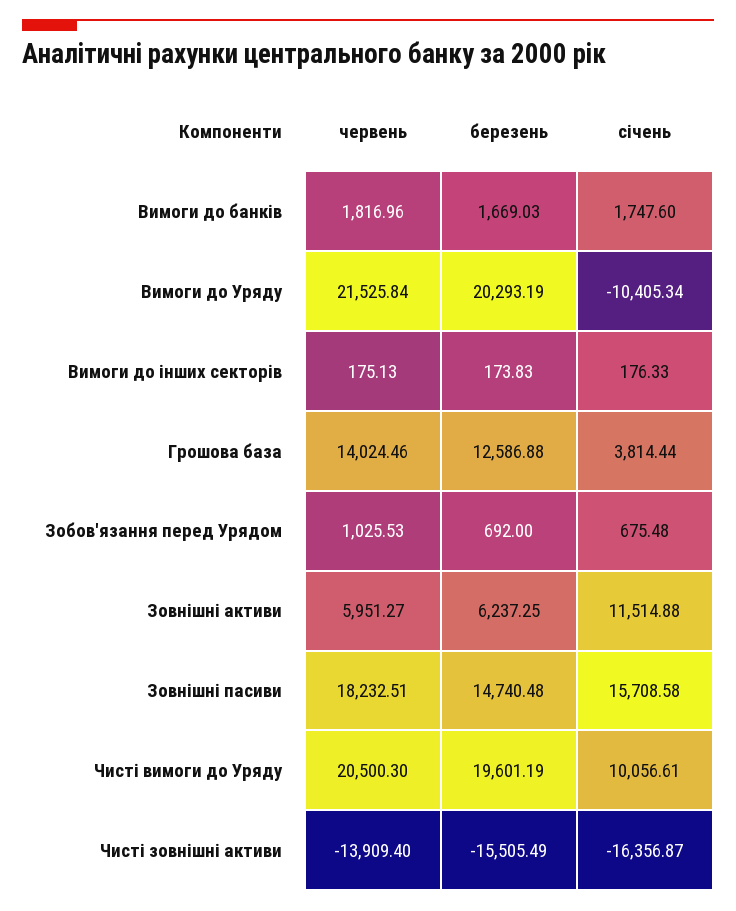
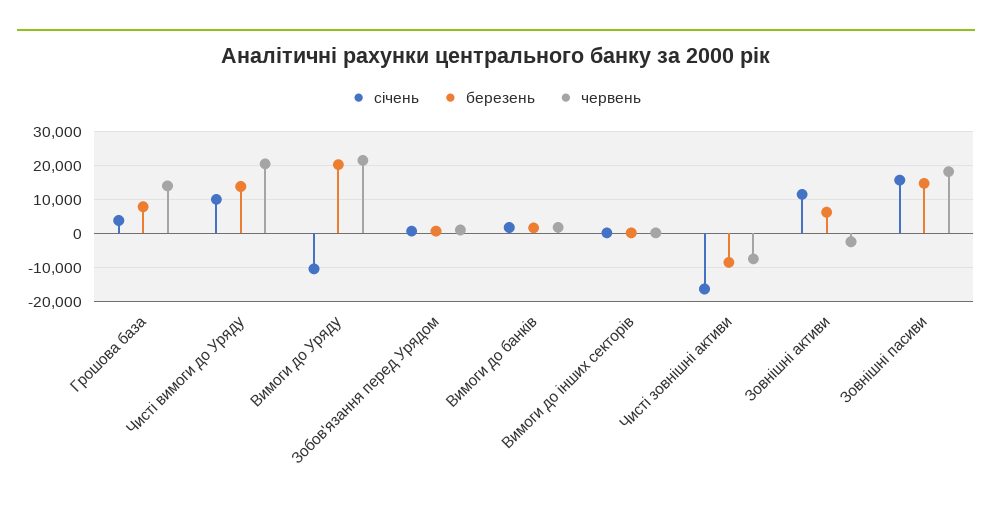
березень, Грошова база: 12586.88 -> 8000
червень, Зовнішні активи: 5951.27 -> -2000
березень, Чисті вимоги до Уряду: 19601.19 -> 14000
червень, Чисті зовнішні активи: -13909.4 -> -8000
березень, Чисті зовнішні активи: -15505.49 -> -8000

